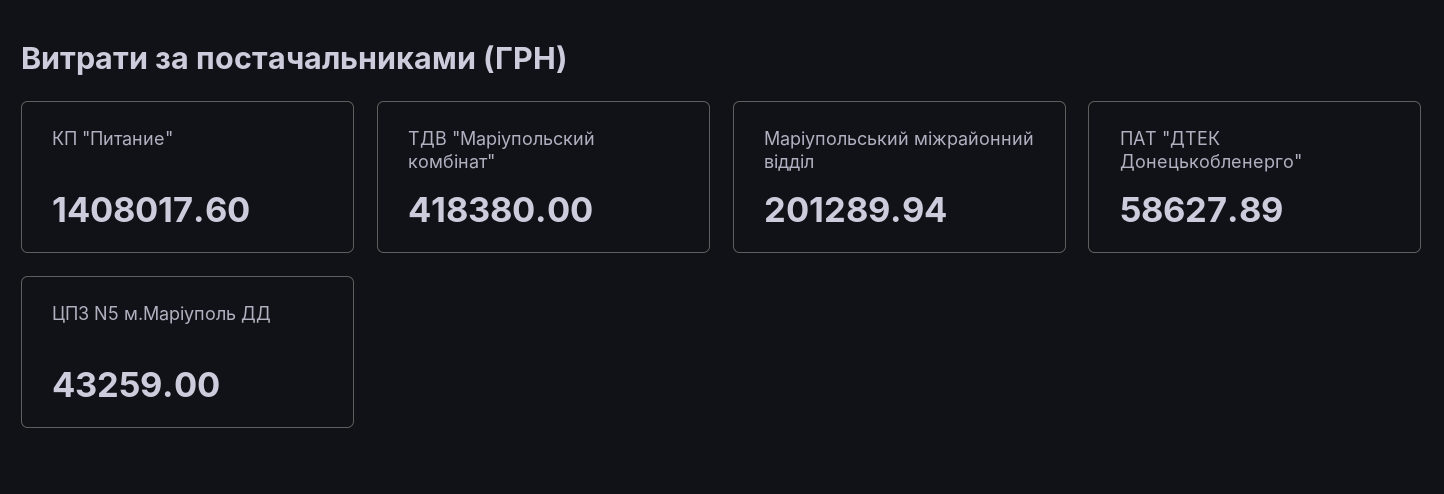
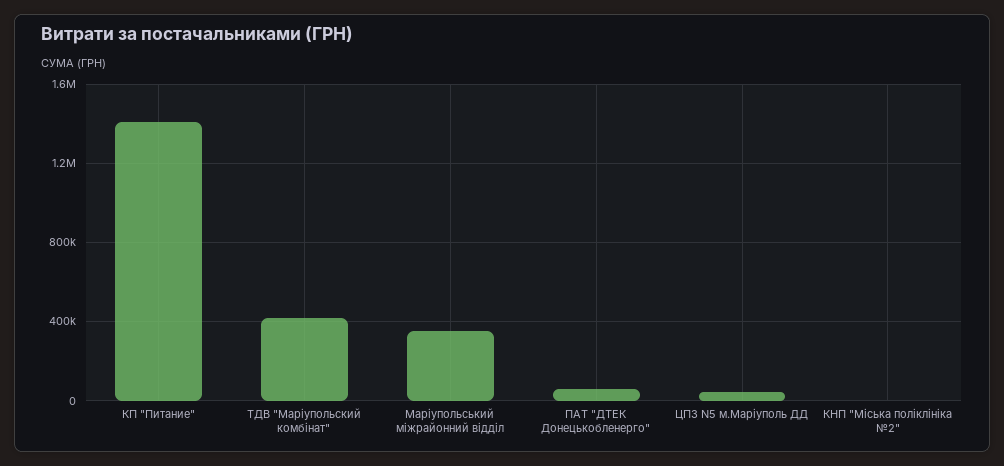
Маріупольський міжрайонний відділ: 201289.94 -> 350000
КНП "Міська поліклініка №2": none -> 0

